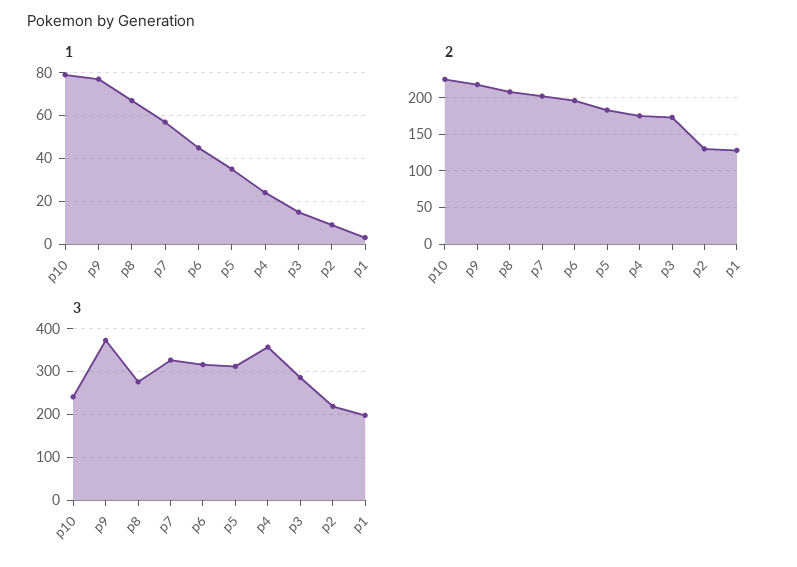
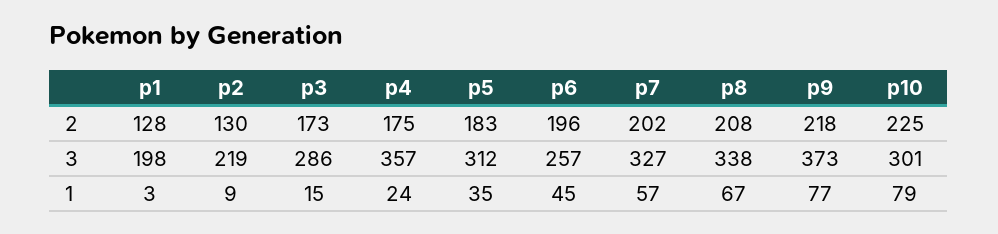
3, p10: 240 -> 301
3, p8: 280 -> 338
3, p6: 320 -> 257

